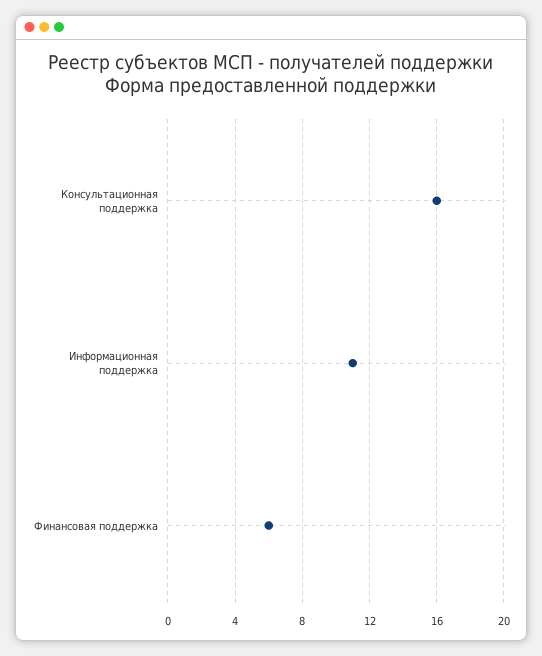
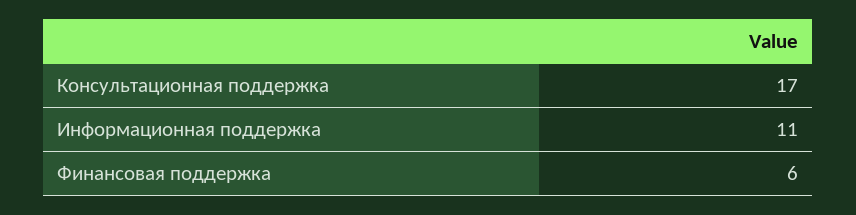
Консультационная поддержка: 16 -> 17

